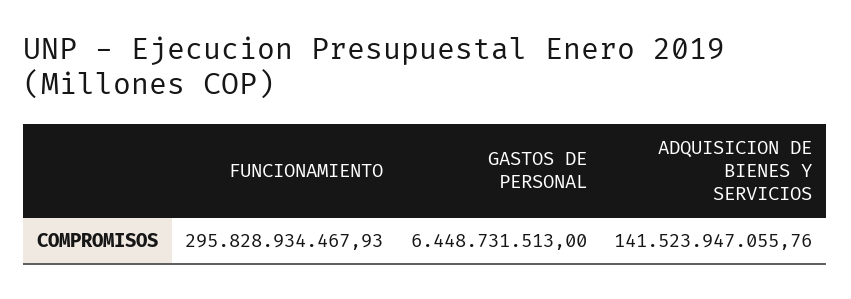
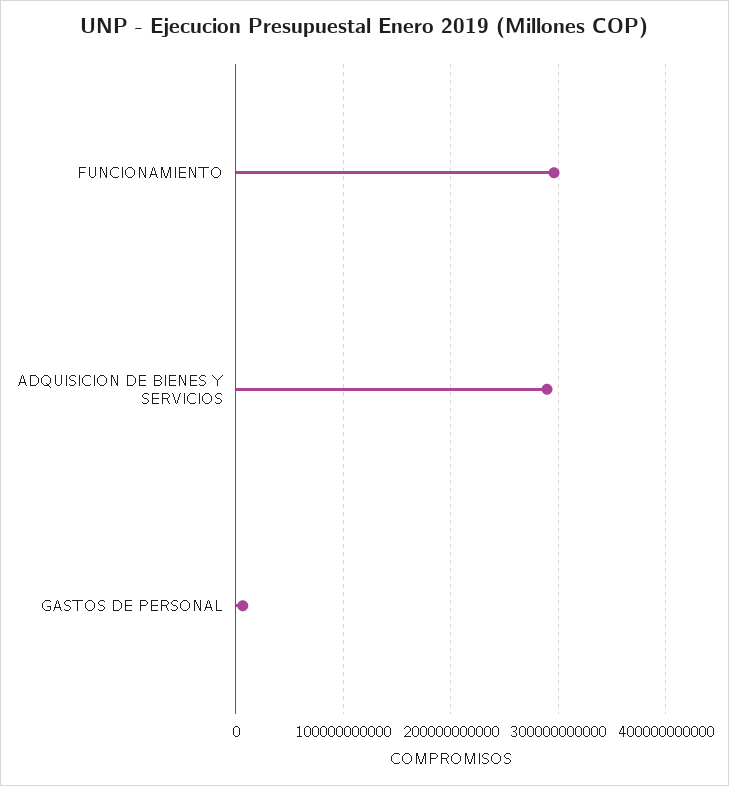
ADQUISICION DE BIENES Y SERVICIOS: 141523947055.76 -> 290000000000

